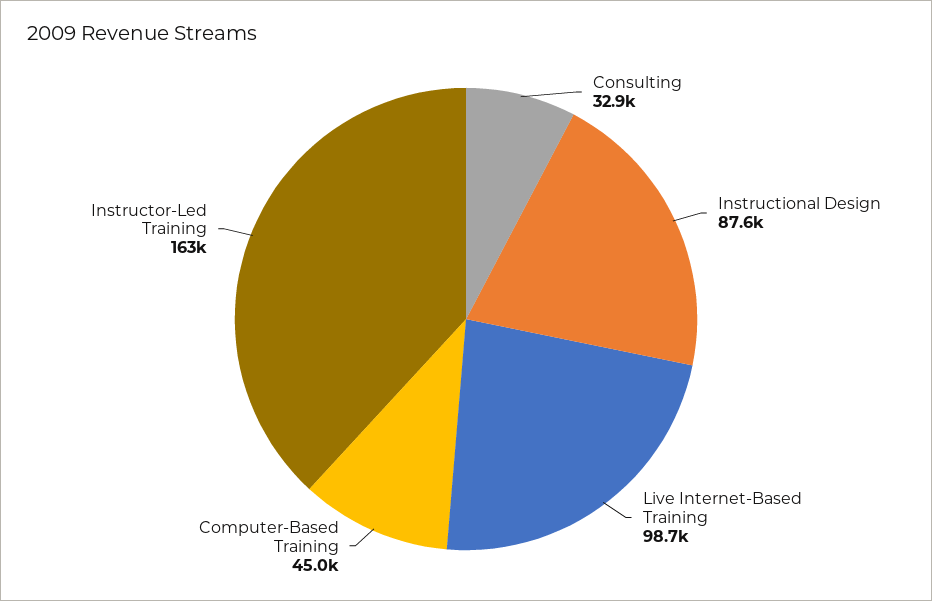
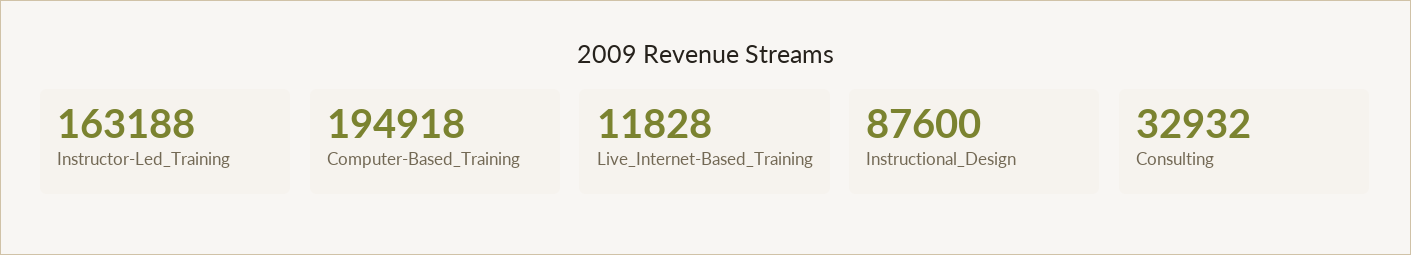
Live Internet-Based Training: 98700 -> 11828
Computer-Based Training: 45000 -> 194918

